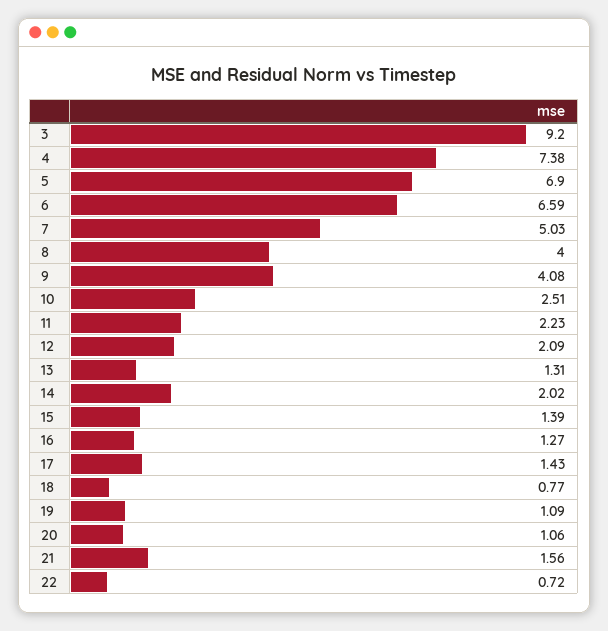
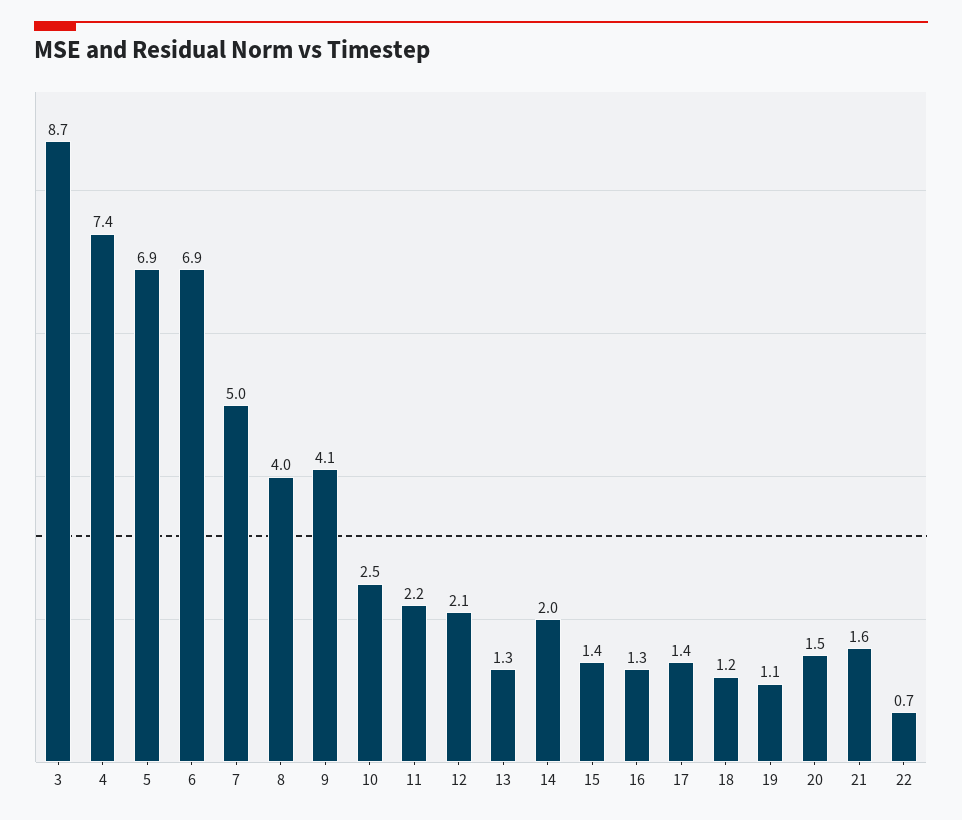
3: 9.2 -> 8.7
6: 6.59 -> 6.9
18: 0.77 -> 1.2
20: 1.06 -> 1.5

